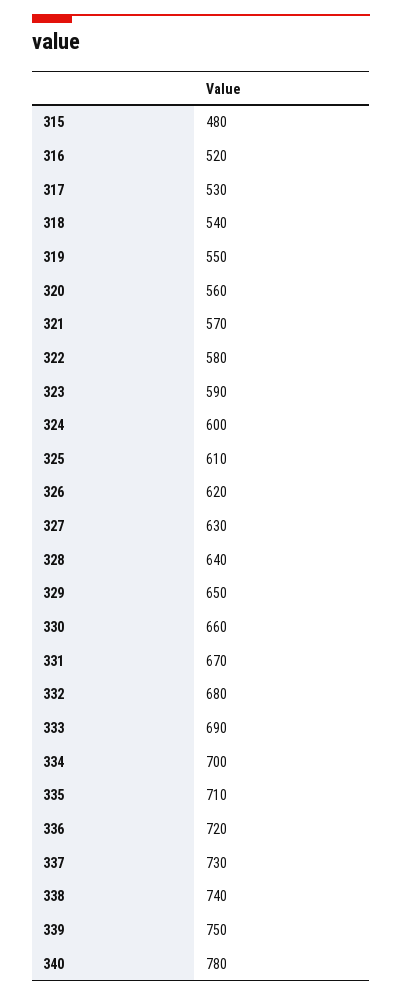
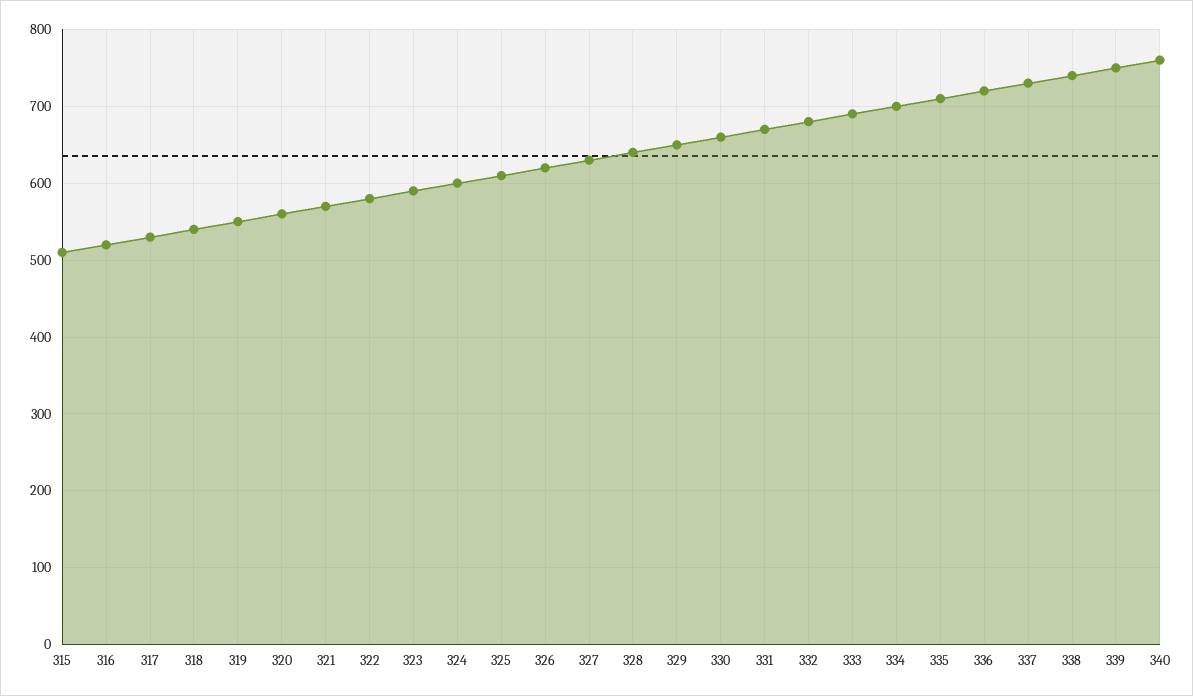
315: 480 -> 510
340: 780 -> 760

